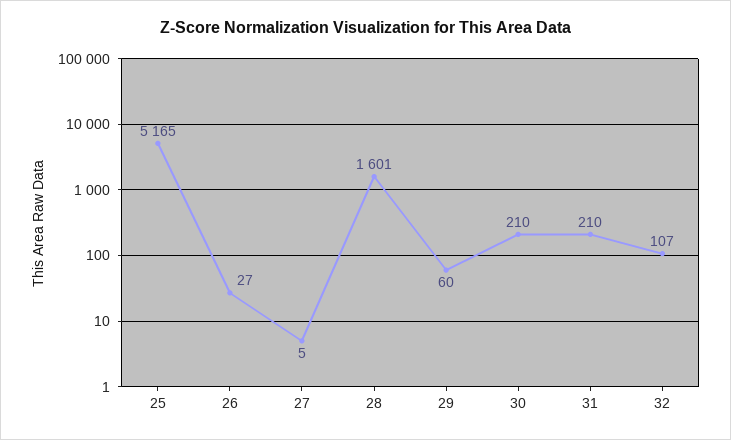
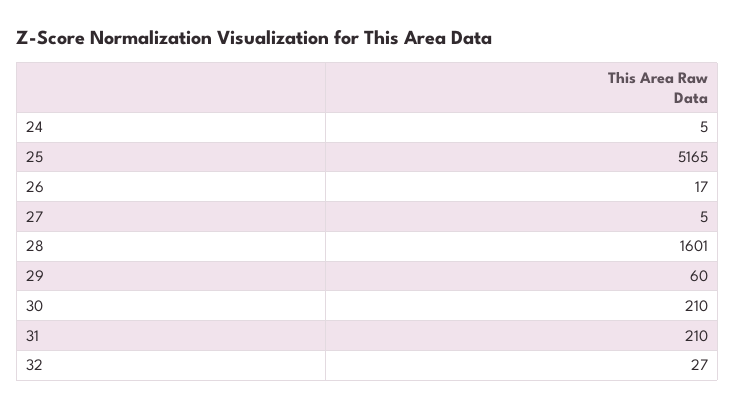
26: 27 -> 17
32: 107 -> 27
24: none -> 5

